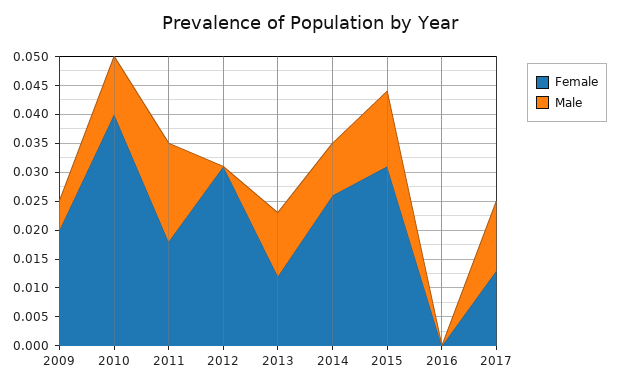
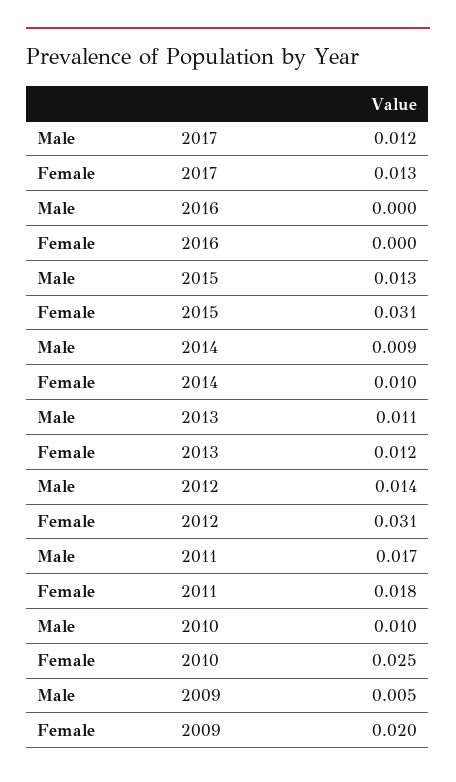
Female, 2010: 0.04 -> 0.025
Male, 2012: 0 -> 0.014
Female, 2014: 0.025 -> 0.01

